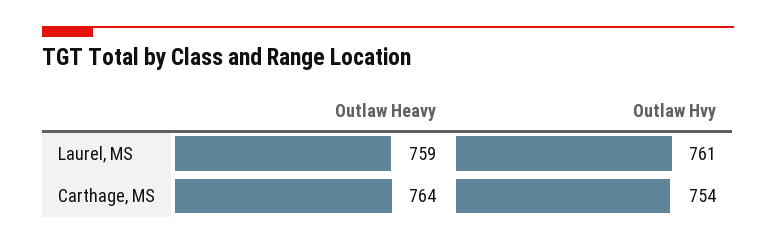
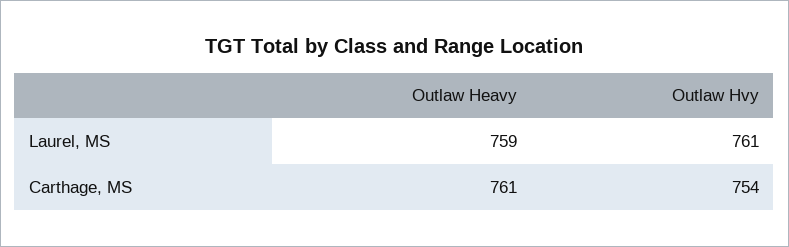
Outlaw Heavy, Carthage, MS: 764 -> 761

